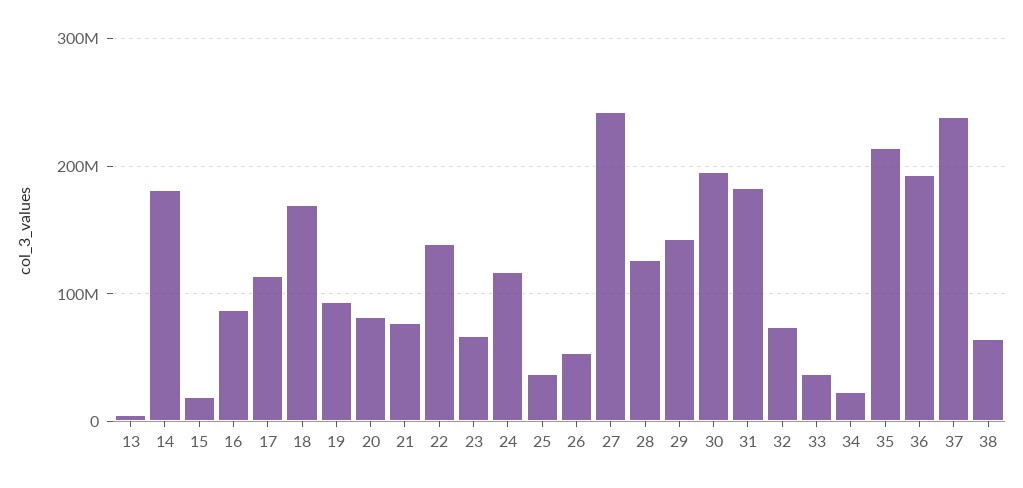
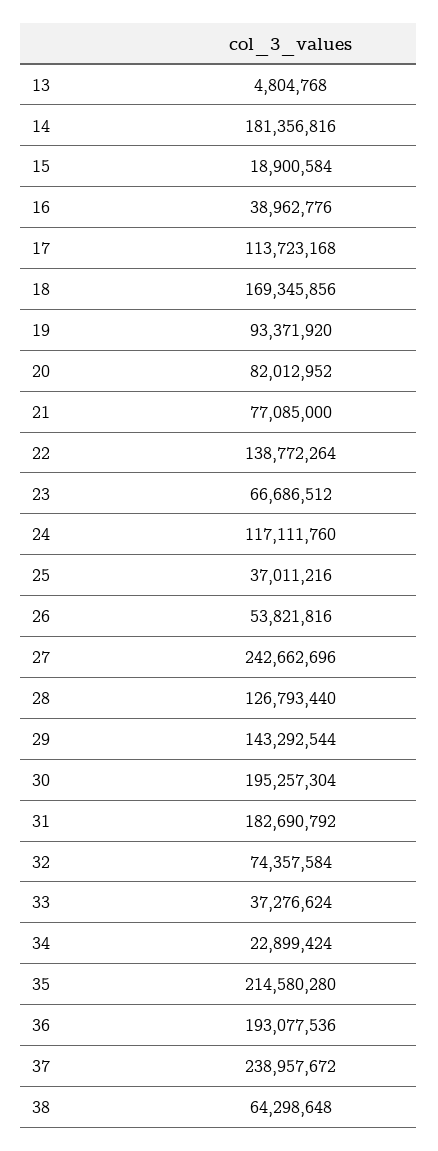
16: 90000000 -> 38962776

